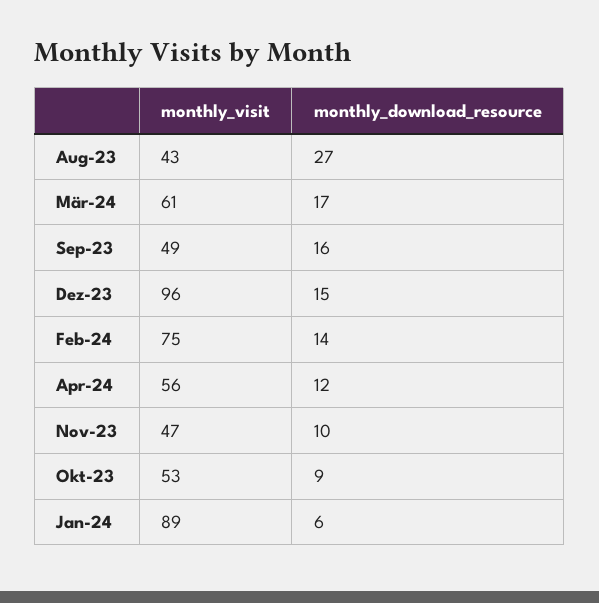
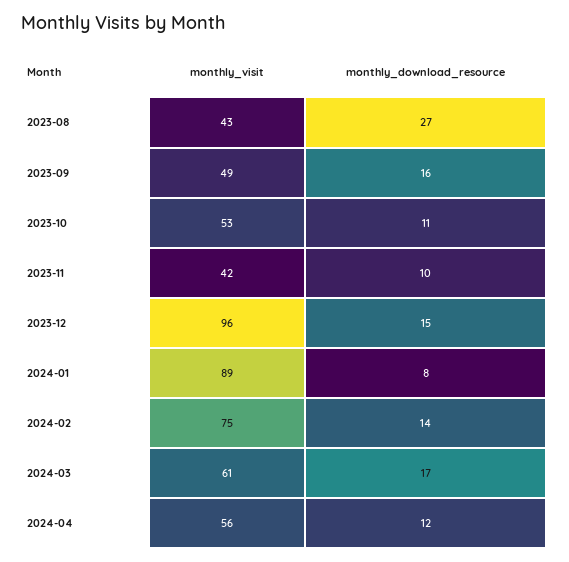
monthly_visit, Nov-23: 47 -> 42
monthly_download_resource, Okt-23: 9 -> 11
monthly_download_resource, Jan-24: 6 -> 8

